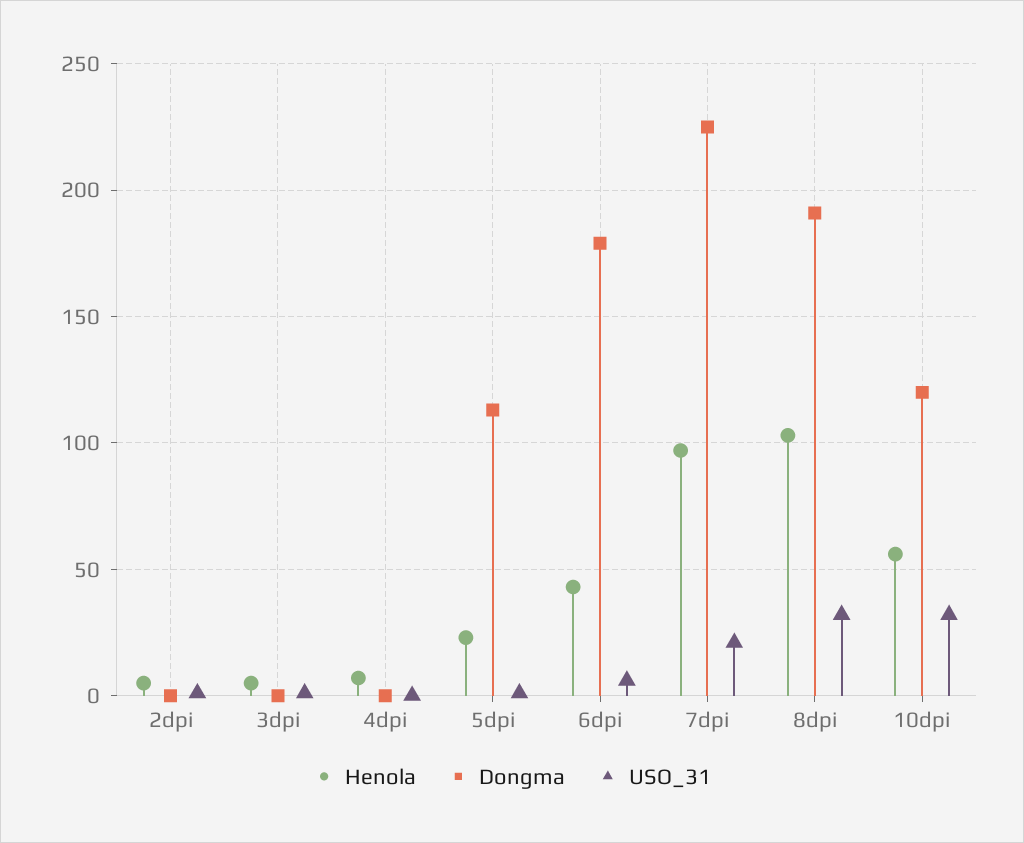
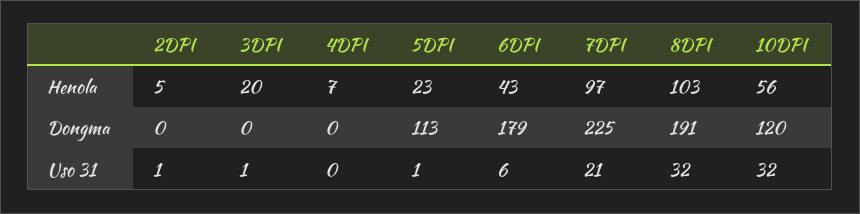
Henola, 3dpi: 5 -> 20

